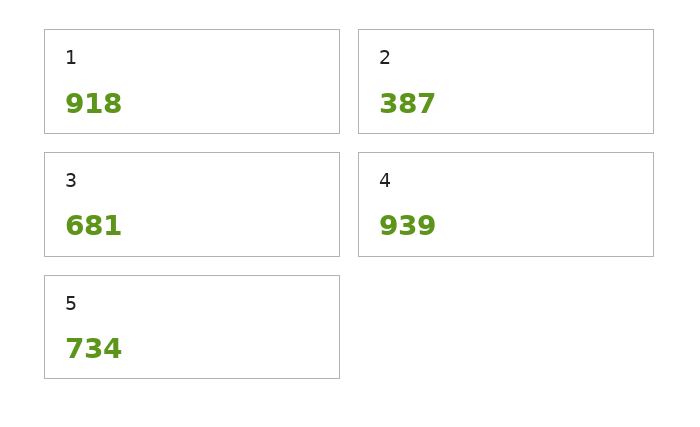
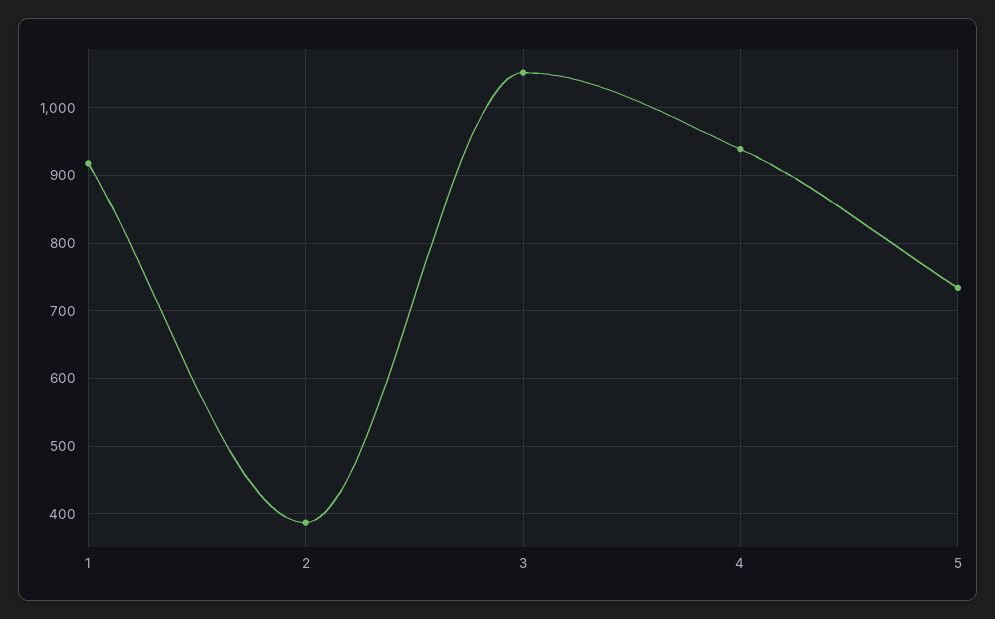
3: 681 -> 1050

